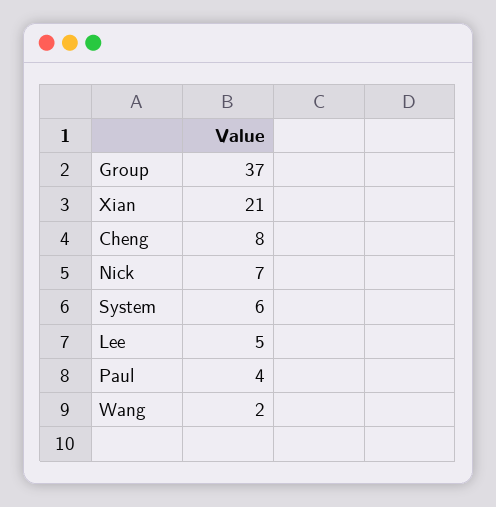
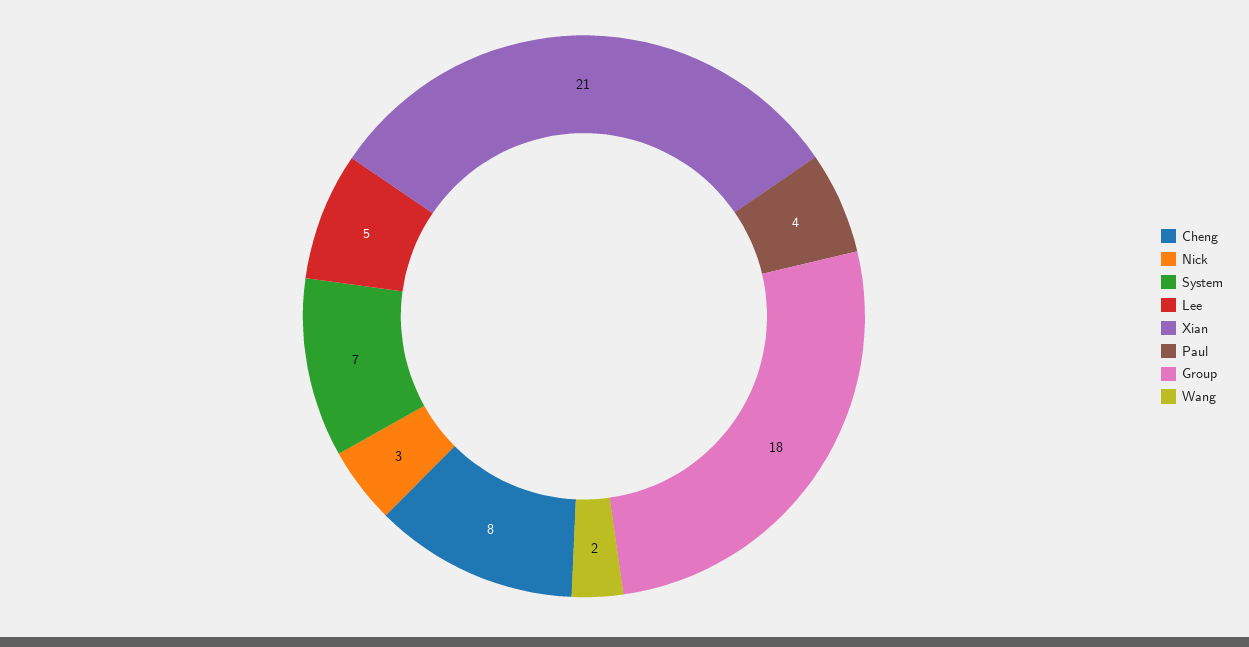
Group: 37 -> 18
Nick: 7 -> 3
System: 6 -> 7

